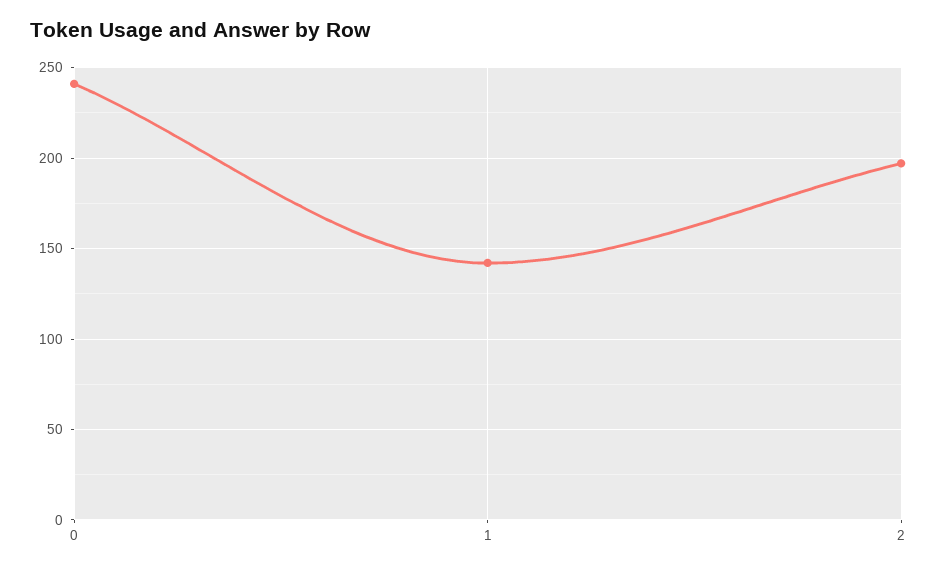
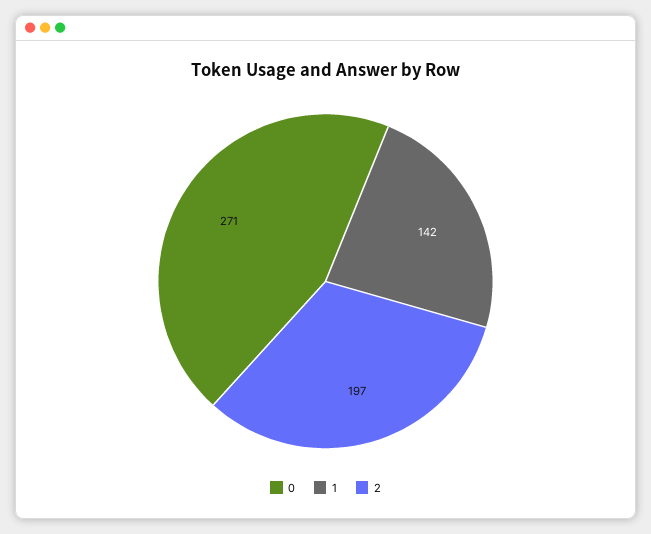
0: 240 -> 271

